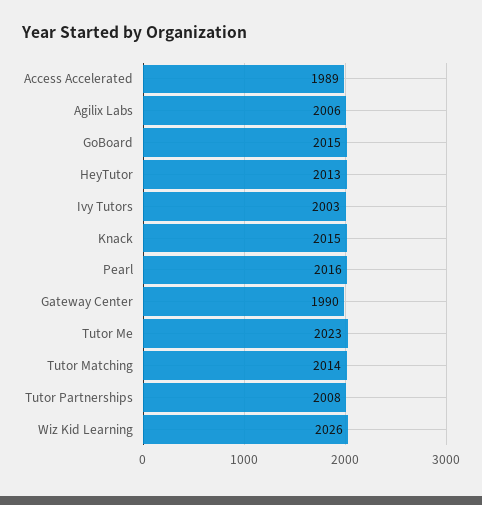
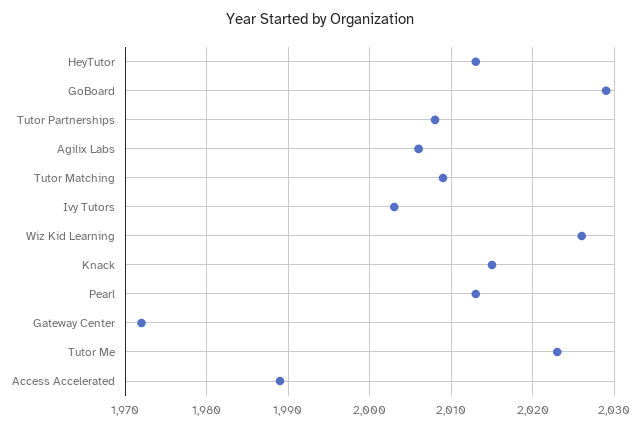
GoBoard: 2015 -> 2029
Pearl: 2016 -> 2013
Gateway Center: 1990 -> 1972
Tutor Matching: 2014 -> 2009

